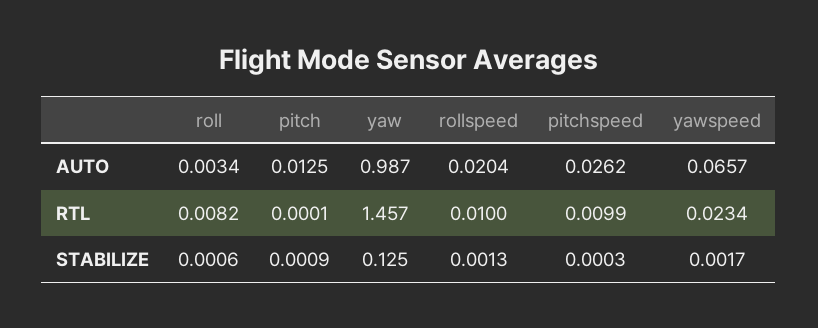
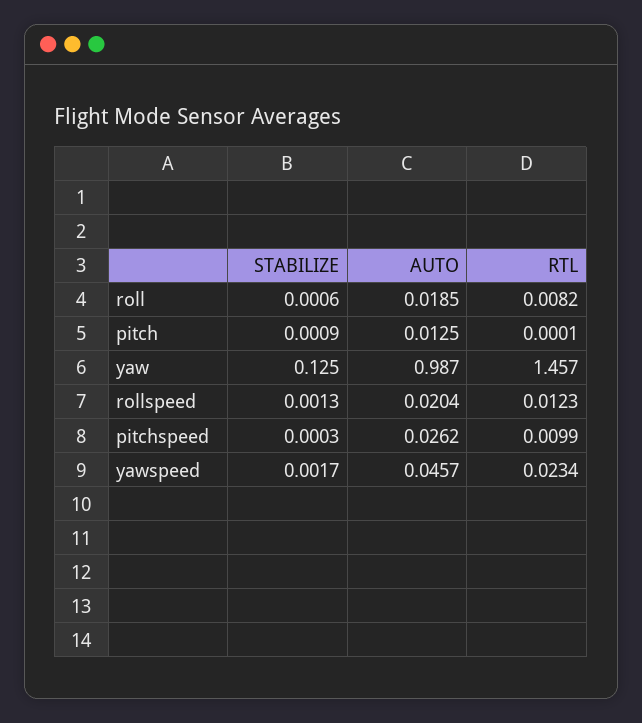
roll, AUTO: 0.0034 -> 0.0185
yawspeed, AUTO: 0.0657 -> 0.0457
rollspeed, RTL: 0.01 -> 0.0123

